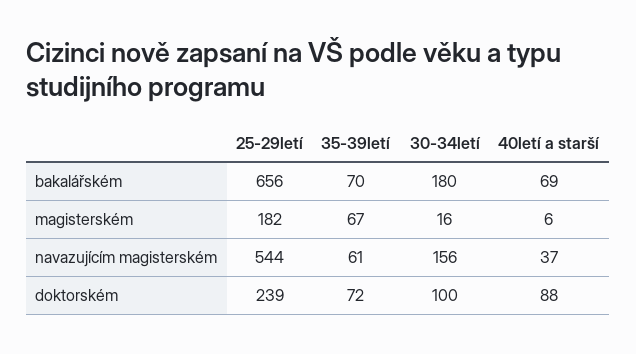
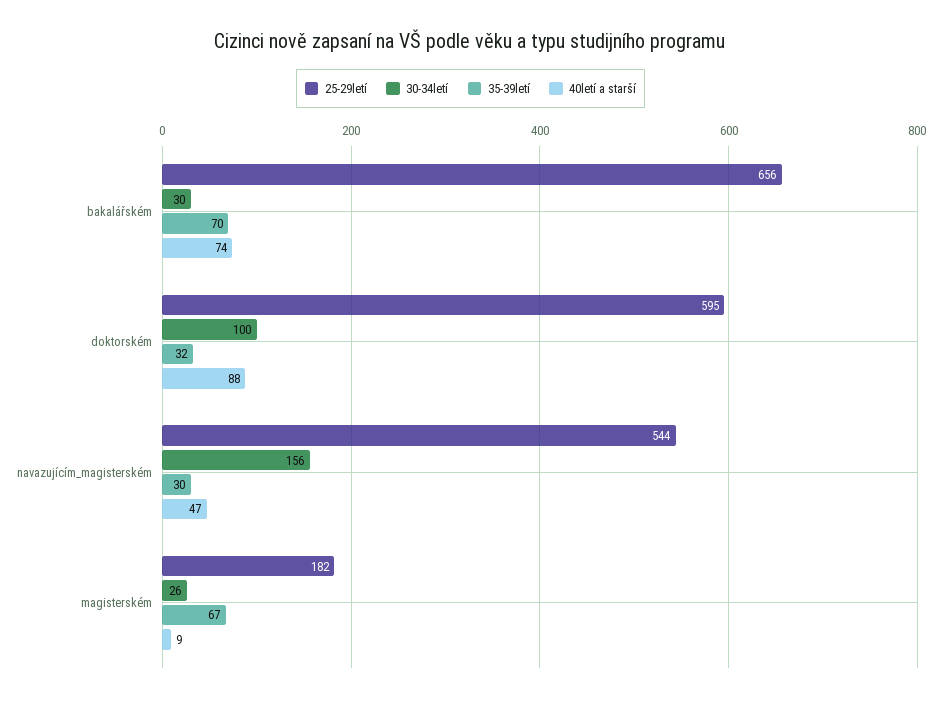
30-34letí, bakalářském: 180 -> 30
40letí a starší, bakalářském: 69 -> 74
30-34letí, magisterském: 16 -> 26
40letí a starší, magisterském: 6 -> 9
35-39letí, navazujícím magisterském: 61 -> 30
40letí a starší, navazujícím magisterském: 37 -> 47
25-29letí, doktorském: 239 -> 595
35-39letí, doktorském: 72 -> 32

